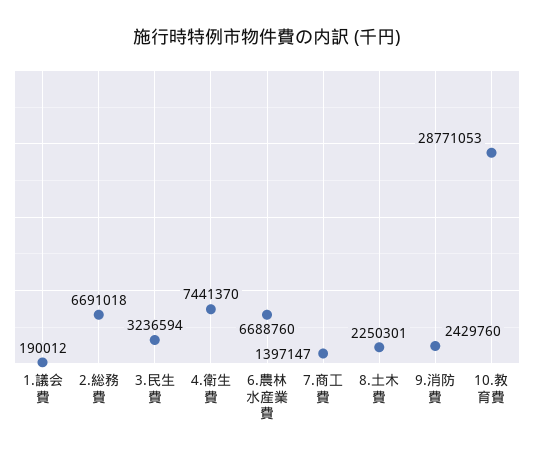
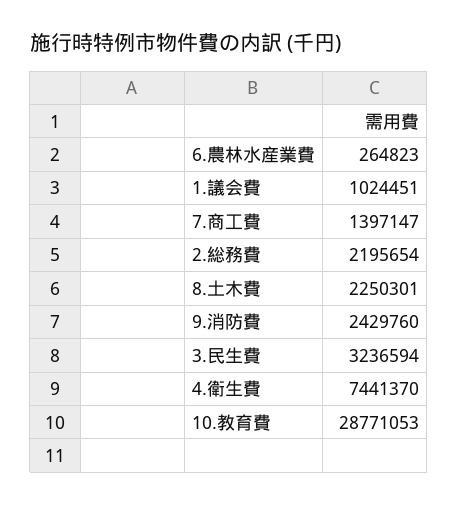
1.議会費: 190012 -> 1024451
2.総務費: 6691018 -> 2195654
6.農林水産業費: 6688760 -> 264823

